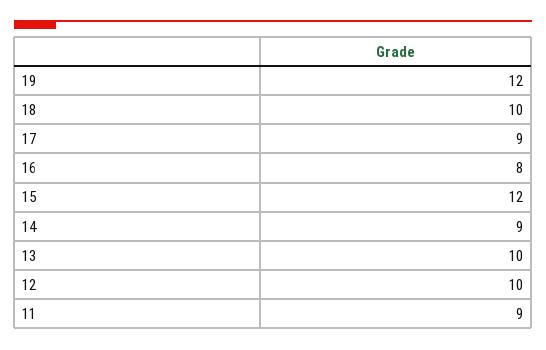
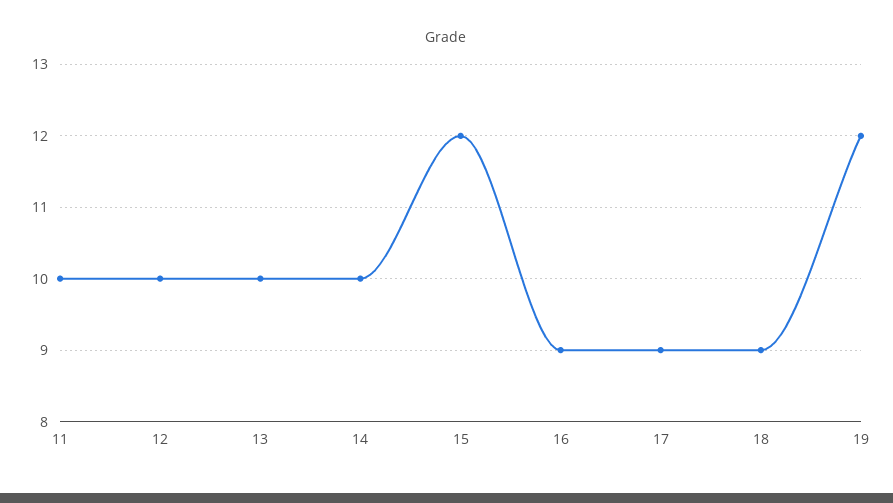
18: 10 -> 9
16: 8 -> 9
14: 9 -> 10
11: 9 -> 10

